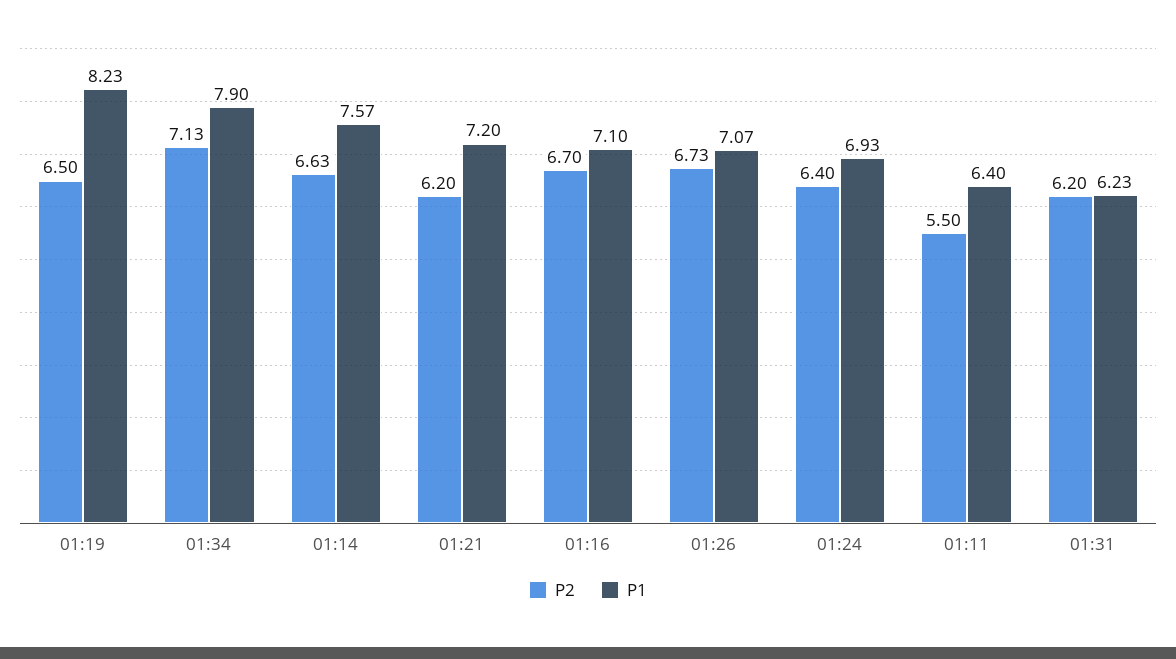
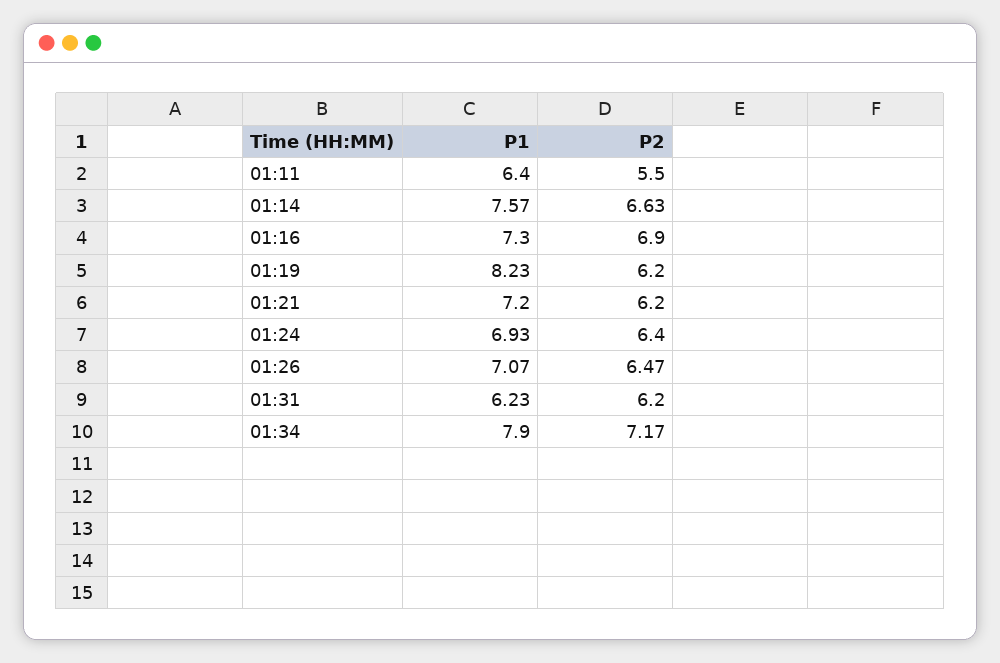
P2, 01:19: 6.5 -> 6.2
P2, 01:34: 7.13 -> 7.17
P2, 01:16: 6.7 -> 6.9
P1, 01:16: 7.1 -> 7.3
P2, 01:26: 6.73 -> 6.47

